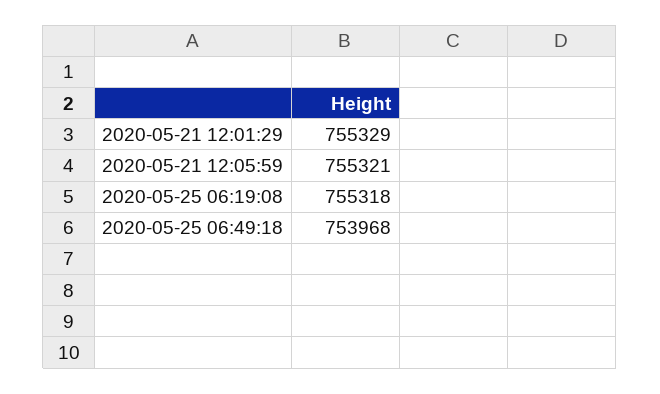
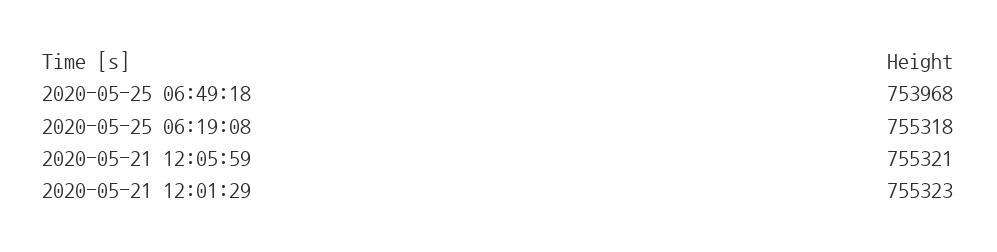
2020-05-21 12:01:29: 755329 -> 755323

